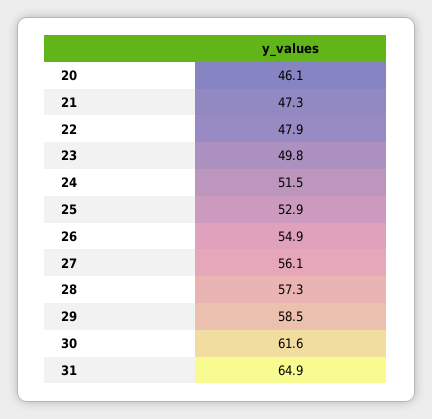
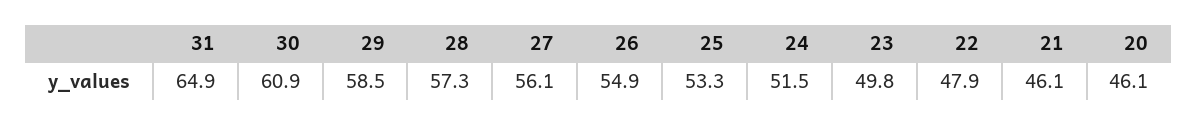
21: 47.3 -> 46.1
25: 52.9 -> 53.3
30: 61.6 -> 60.9

